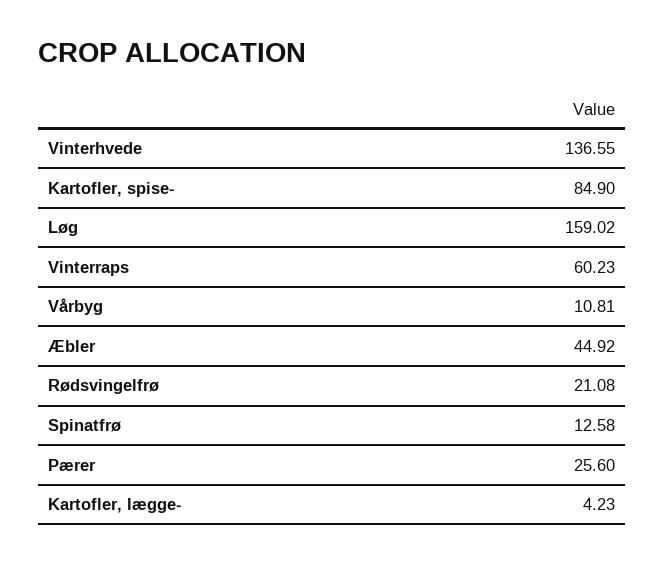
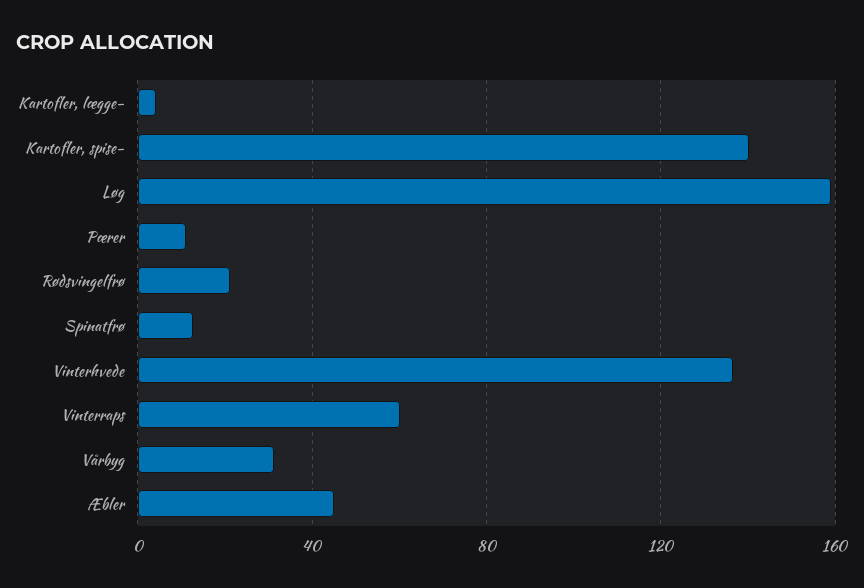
Kartofler, spise-: 84.9 -> 140
Vårbyg: 10.81 -> 30
Pærer: 25.6 -> 10

